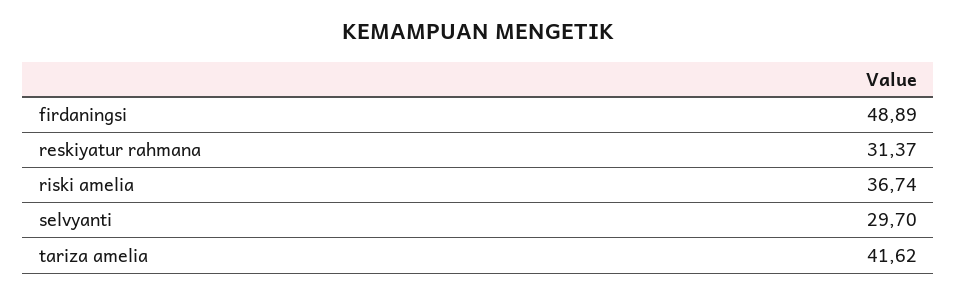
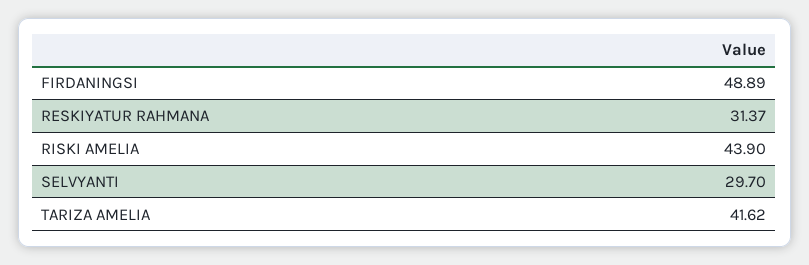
riski amelia: 36.74 -> 43.9

